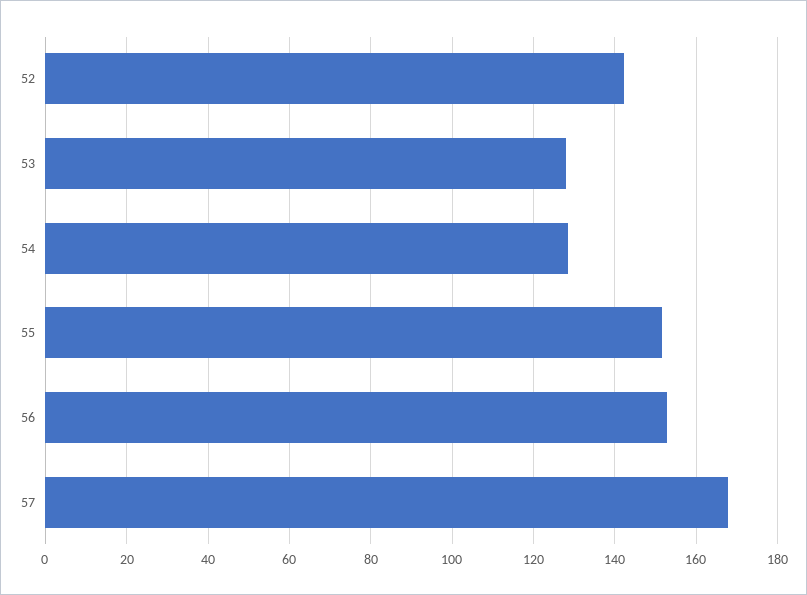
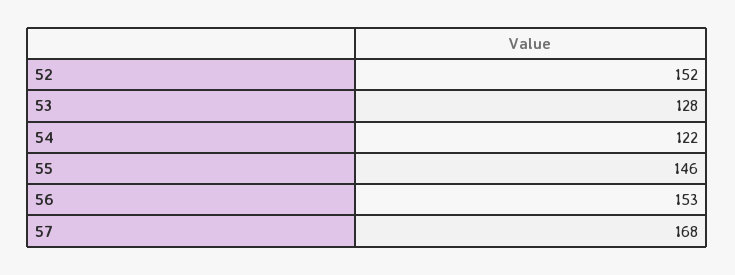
52: 142 -> 152
54: 128 -> 122
55: 152 -> 146

